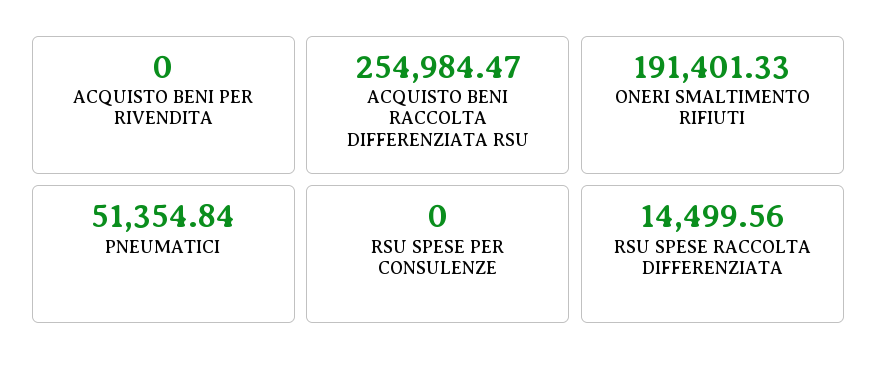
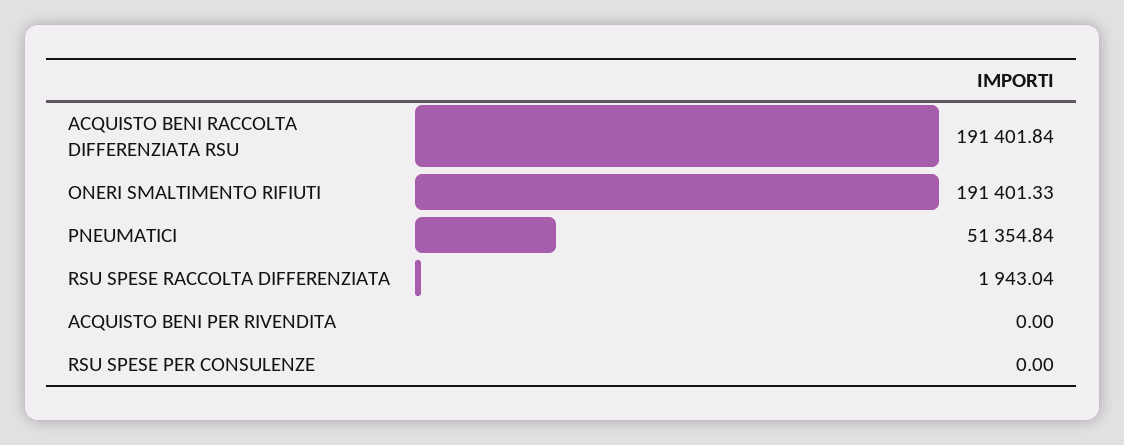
ACQUISTO BENI RACCOLTA DIFFERENZIATA RSU: 254984.47 -> 191401.84
RSU SPESE RACCOLTA DIFFERENZIATA: 14499.56 -> 1943.04

